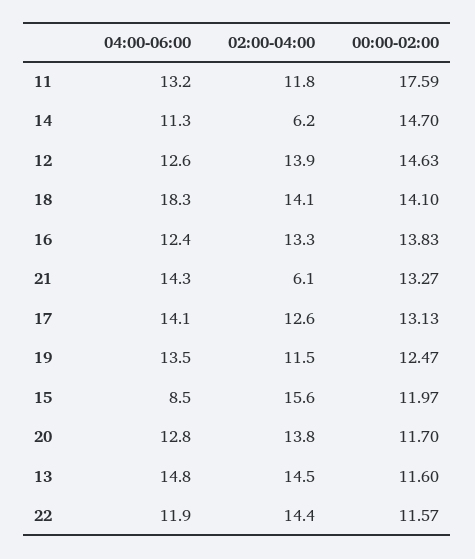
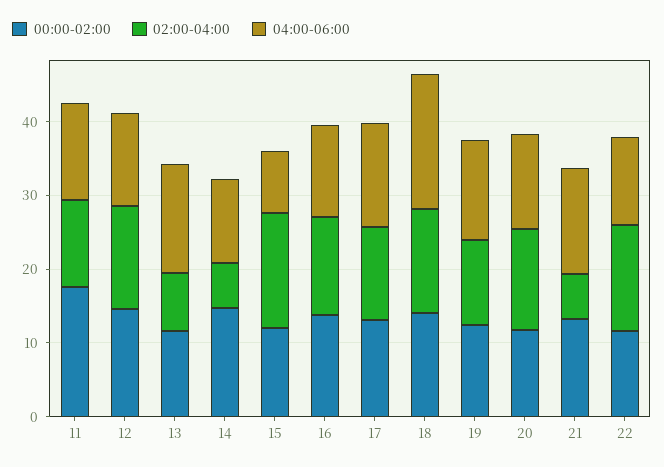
02:00-04:00, 13: 14.5 -> 8

